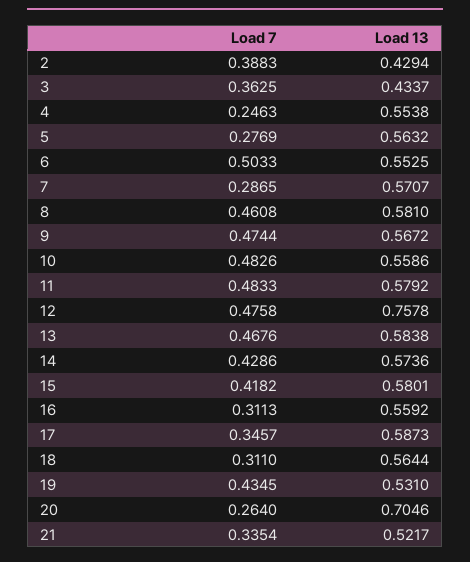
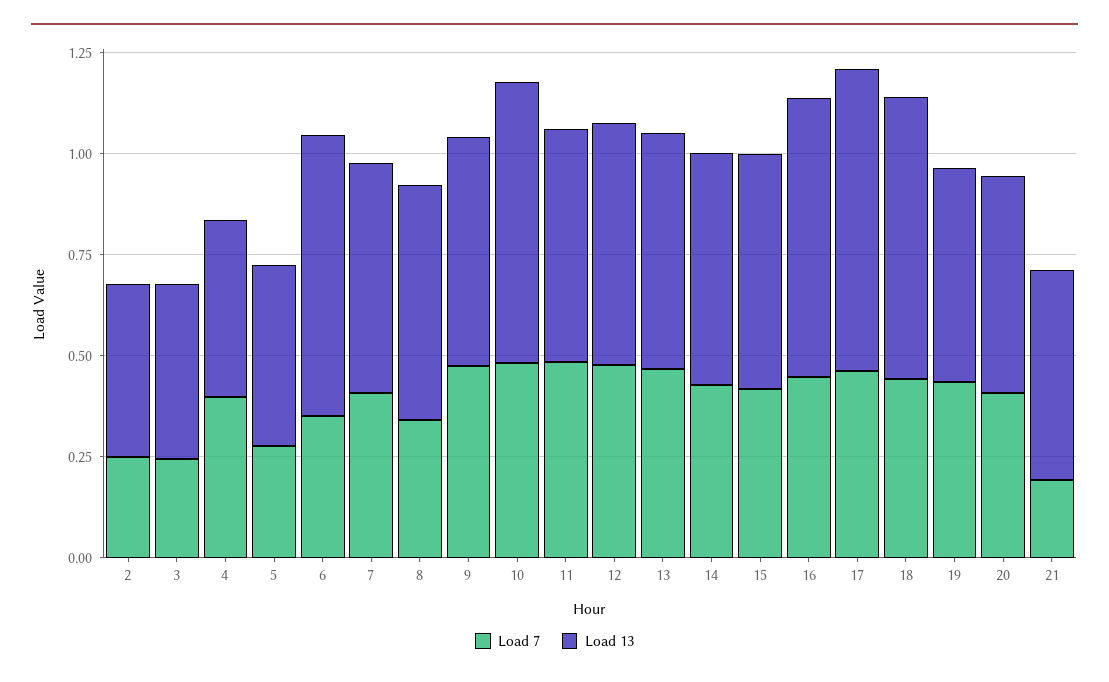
Load 7, 2: 0.3883 -> 0.25
Load 7, 3: 0.3625 -> 0.25
Load 7, 4: 0.2463 -> 0.4
Load 13, 4: 0.5538 -> 0.45
Load 13, 5: 0.5632 -> 0.45
Load 7, 6: 0.5033 -> 0.35
Load 13, 6: 0.5525 -> 0.7
Load 7, 7: 0.2865 -> 0.4
Load 7, 8: 0.4608 -> 0.35
Load 13, 10: 0.5586 -> 0.7
Load 13, 12: 0.7578 -> 0.6
Load 7, 16: 0.3113 -> 0.45
Load 13, 16: 0.5592 -> 0.7
Load 7, 17: 0.3457 -> 0.45
Load 13, 17: 0.5873 -> 0.75
Load 7, 18: 0.311 -> 0.45
Load 13, 18: 0.5644 -> 0.7
Load 7, 20: 0.264 -> 0.4
Load 13, 20: 0.7046 -> 0.55
Load 7, 21: 0.3354 -> 0.2

